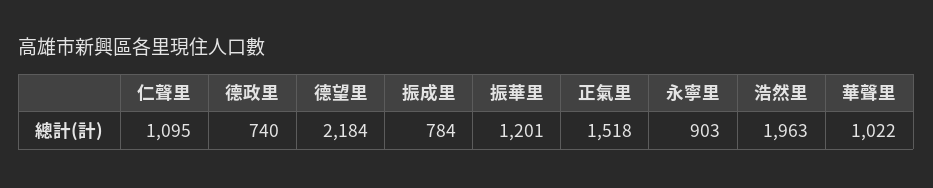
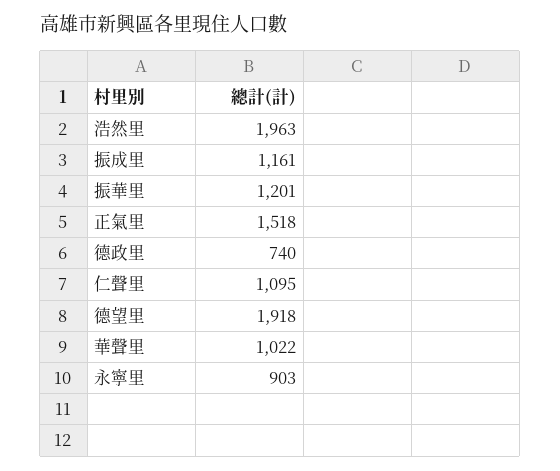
德望里: 2184 -> 1918
振成里: 784 -> 1161

